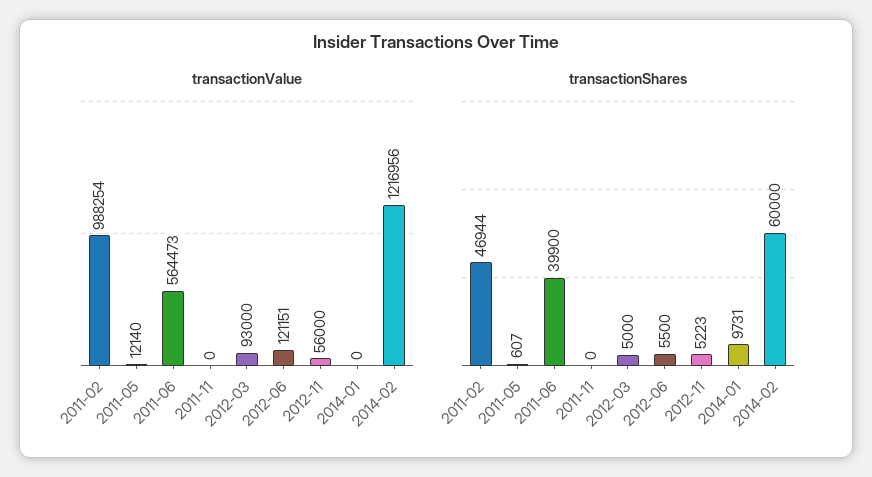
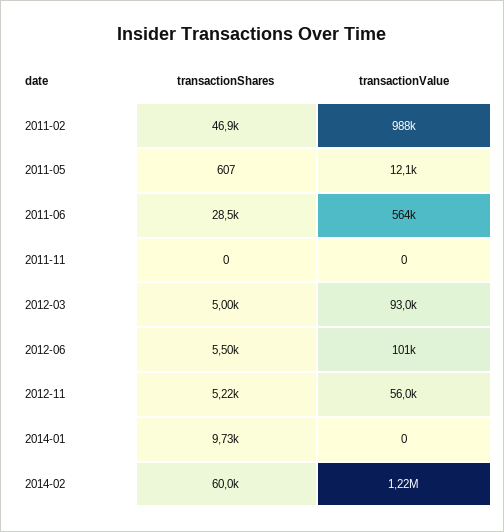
transactionValue, 2012-06: 121151 -> 101000
transactionShares, 2011-06: 39900 -> 28500

